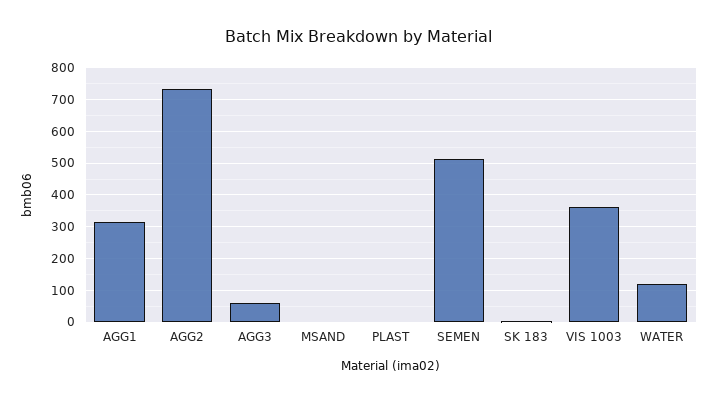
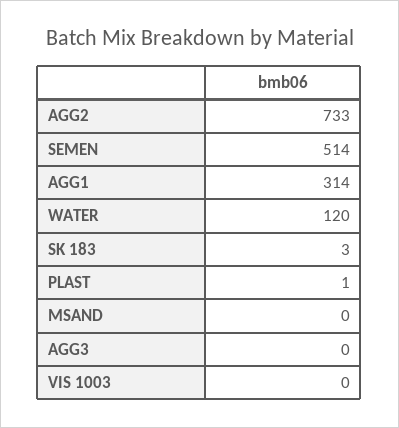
AGG3: 60 -> 0
VIS 1003: 360 -> 0

